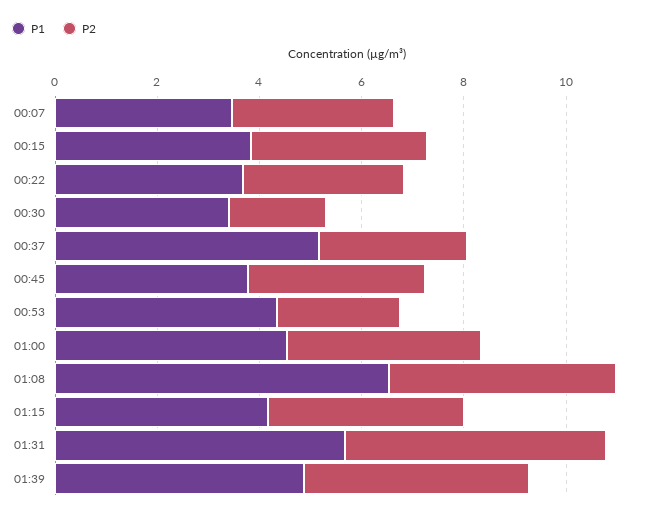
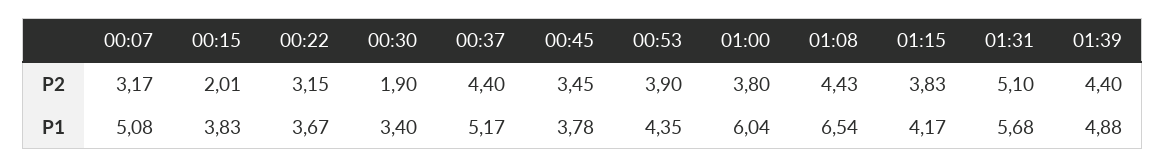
P1, 00:07: 3.5 -> 5.08
P2, 00:15: 3.5 -> 2.01
P2, 00:37: 3 -> 4.4
P2, 00:53: 2.5 -> 3.9
P1, 01:00: 4.5 -> 6.04

